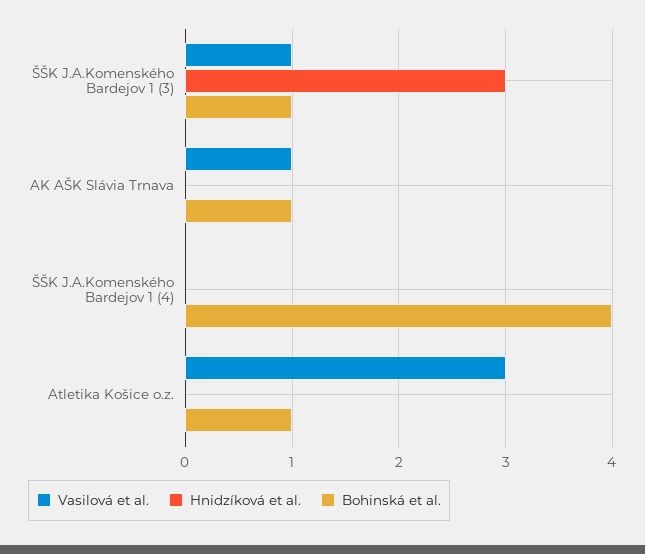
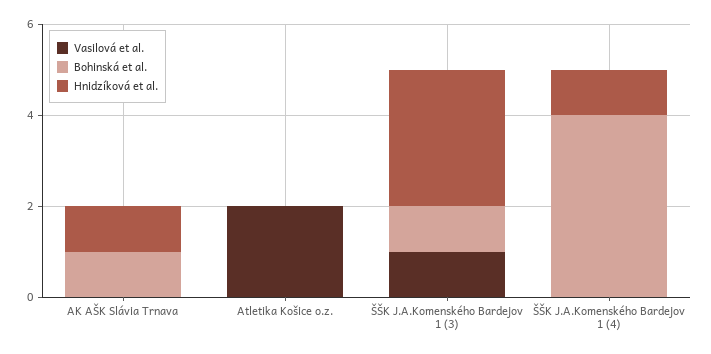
Vasilová et al., AK AŠK Slávia Trnava: 1 -> 0
Hnidzíková et al., AK AŠK Slávia Trnava: 0 -> 1
Hnidzíková et al., ŠŠK J.A.Komenského Bardejov 1 (4): 0 -> 1
Vasilová et al., Atletika Košice o.z.: 3 -> 2
Bohinská et al., Atletika Košice o.z.: 1 -> 0

